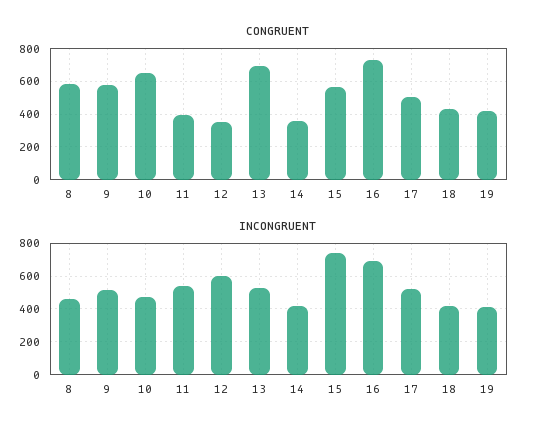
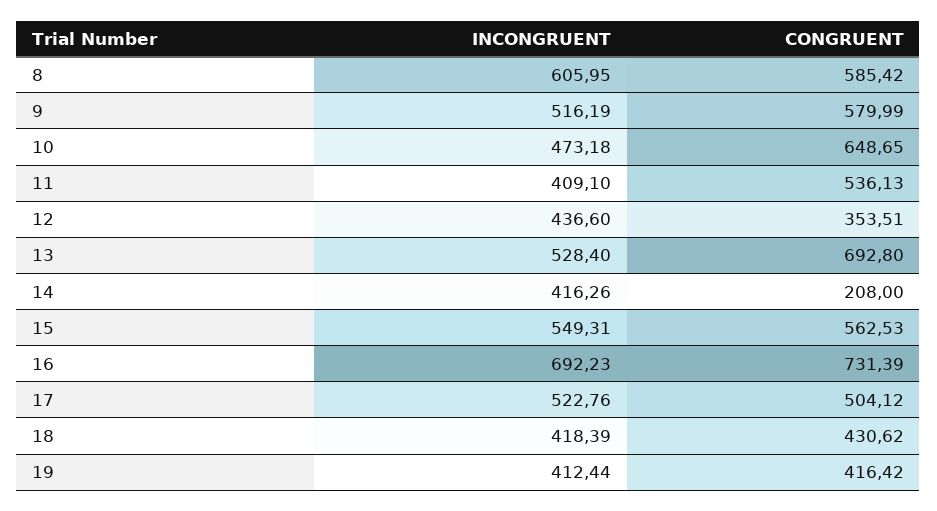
CONGRUENT, 11: 400 -> 536.13
CONGRUENT, 14: 350 -> 208
INCONGRUENT, 8: 450 -> 605.95
INCONGRUENT, 11: 550 -> 409.1
INCONGRUENT, 12: 600 -> 436.6
INCONGRUENT, 15: 750 -> 549.31

